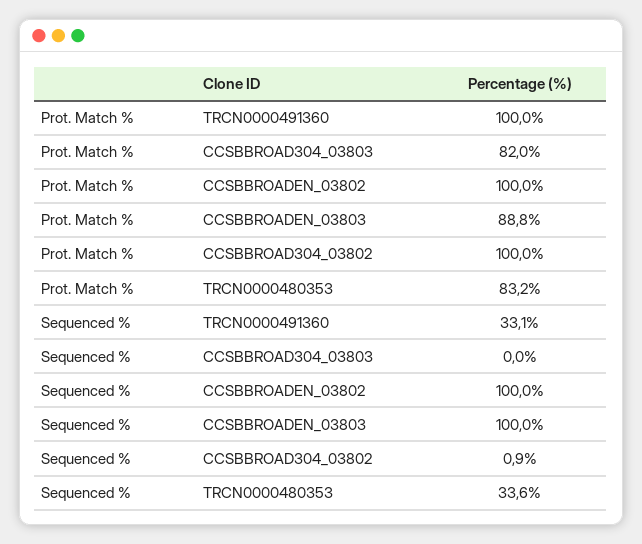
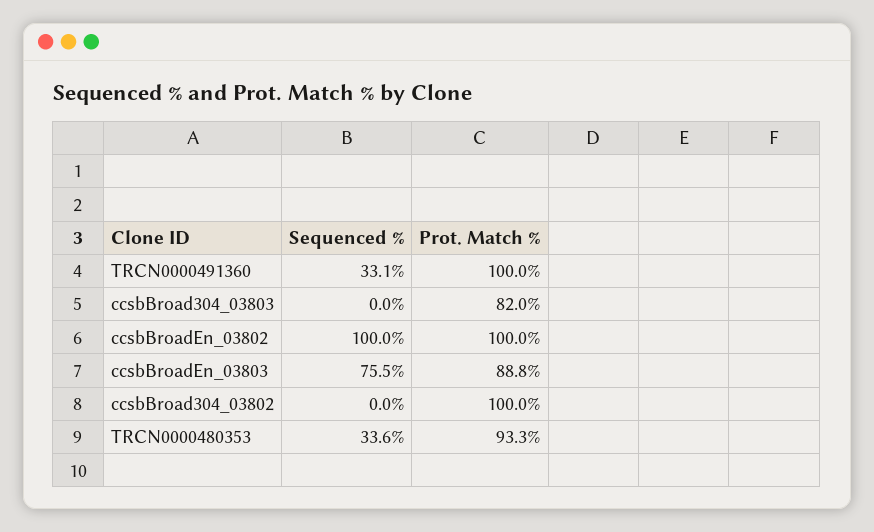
Prot. Match %, TRCN0000480353: 83.2 -> 93.3
Sequenced %, CCSBBROADEN_03803: 100 -> 75.5
Sequenced %, CCSBBROAD304_03802: 0.9 -> 0

